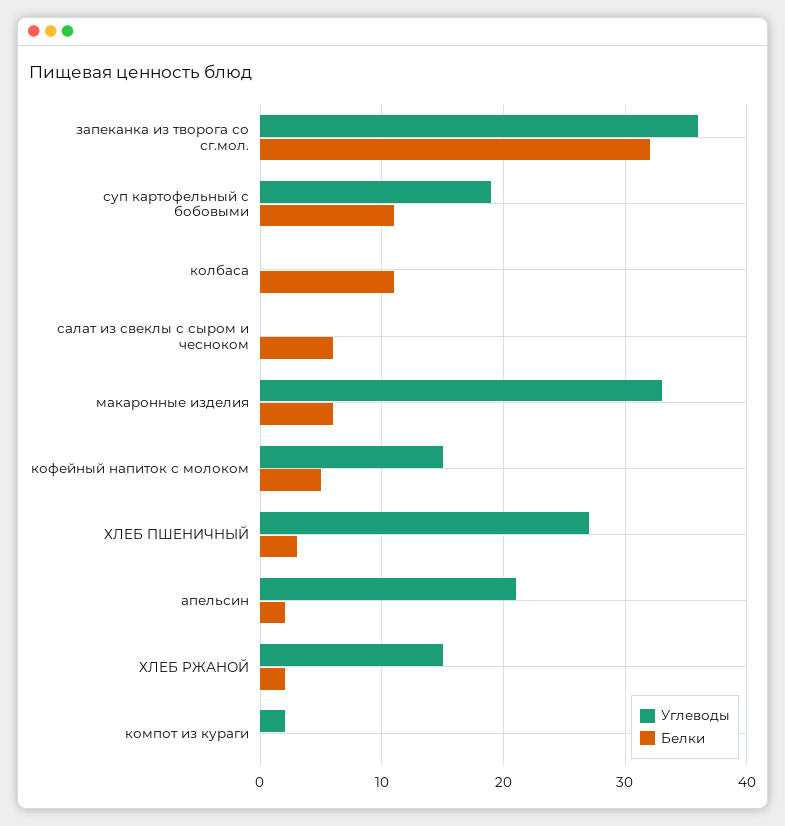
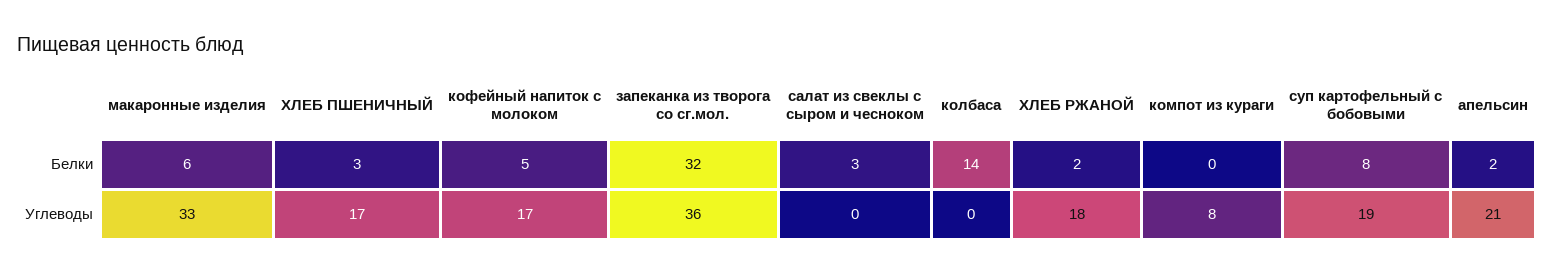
Белки, суп картофельный с бобовыми: 11 -> 8
Белки, колбаса: 11 -> 14
Белки, салат из свеклы с сыром и чесноком: 6 -> 3
Углеводы, кофейный напиток с молоком: 15 -> 17
Углеводы, ХЛЕБ ПШЕНИЧНЫЙ: 27 -> 17
Углеводы, ХЛЕБ РЖАНОЙ: 15 -> 18
Углеводы, компот из кураги: 2 -> 8

